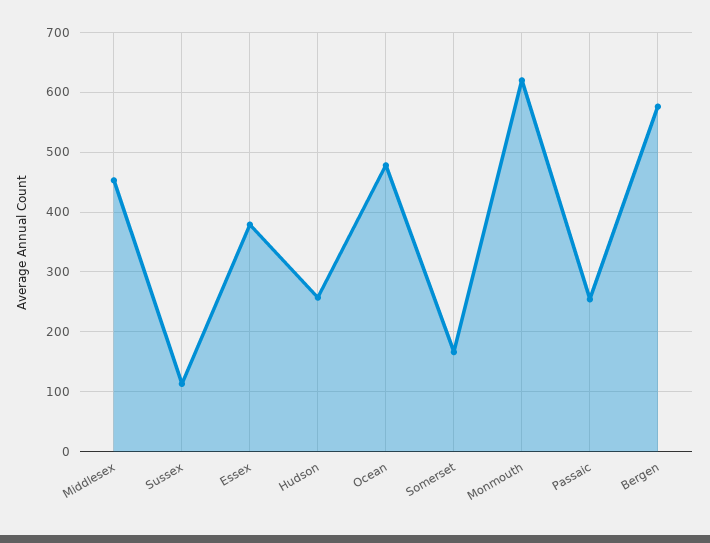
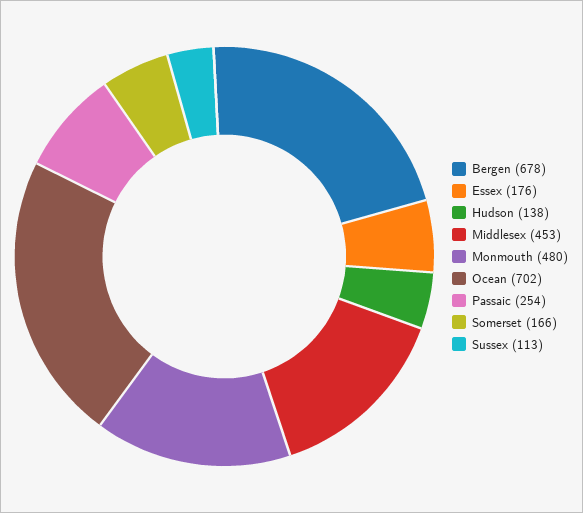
Essex: 380 -> 176
Hudson: 260 -> 138
Ocean: 480 -> 702
Monmouth: 620 -> 480
Bergen: 580 -> 678

